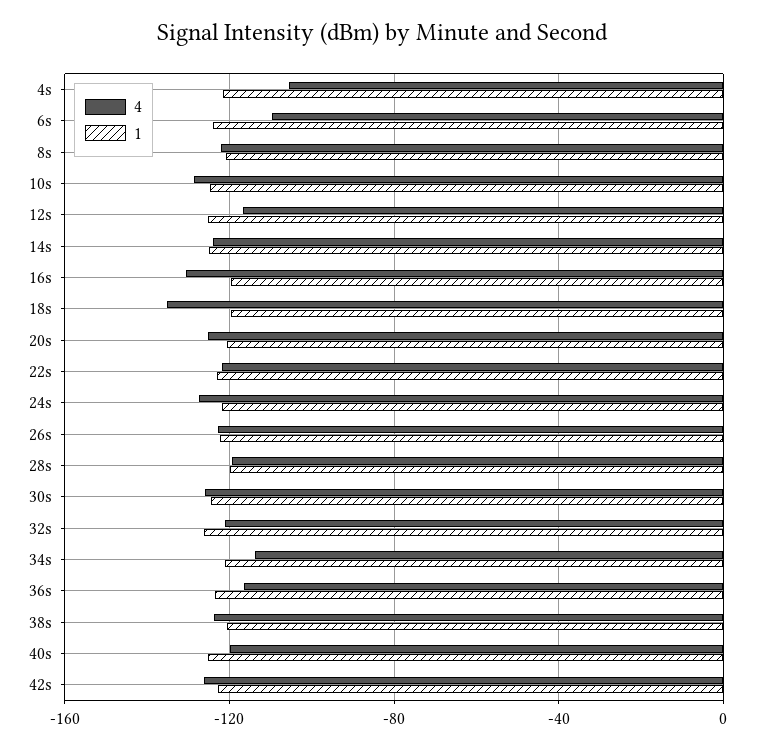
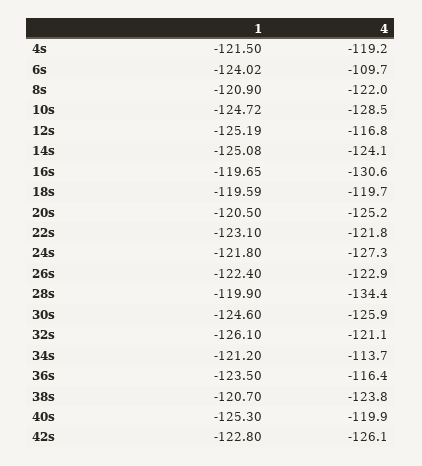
4, 4s: -105 -> -119.2
4, 18s: -135 -> -119.7
4, 28s: -120 -> -134.4

